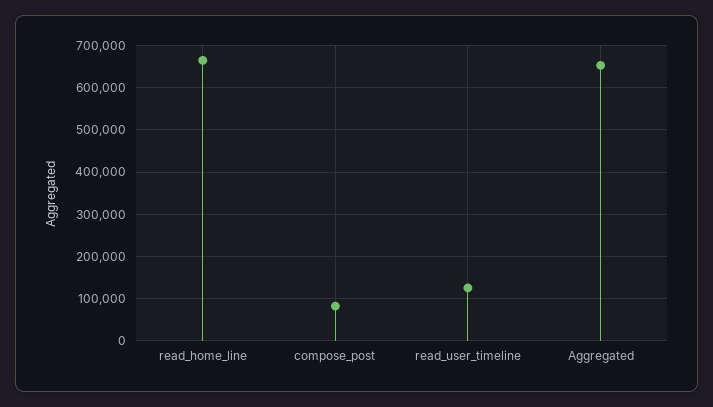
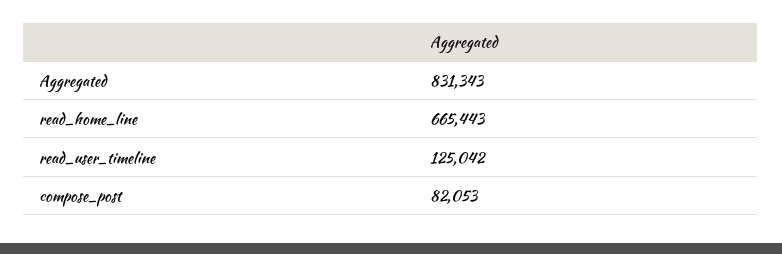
Aggregated: 660000 -> 831343

